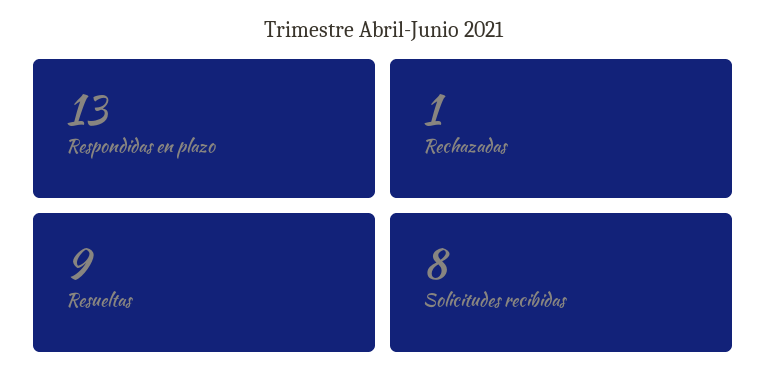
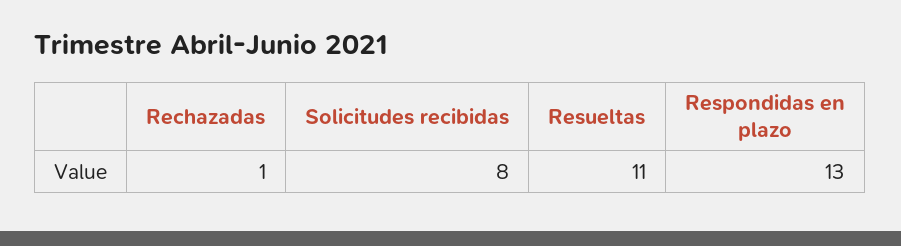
Resueltas: 9 -> 11

